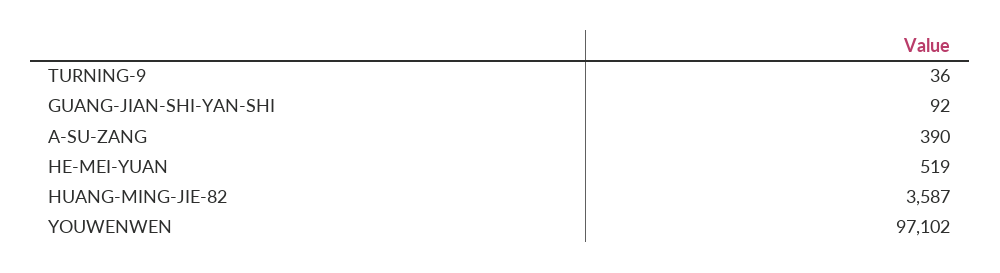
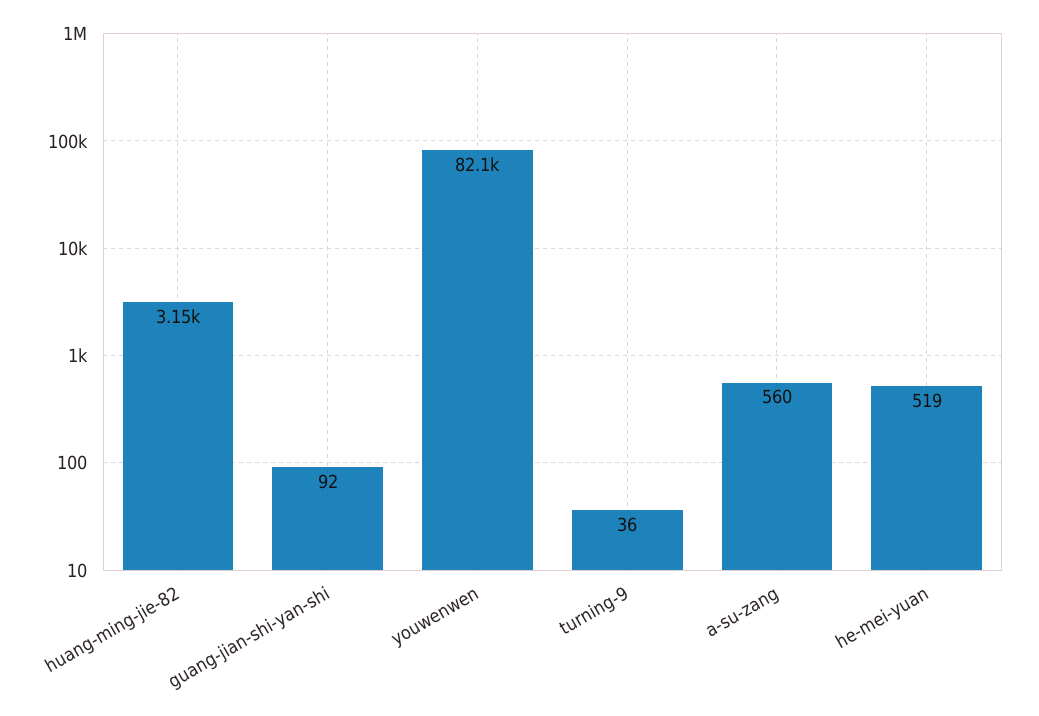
A-SU-ZANG: 390 -> 560
HUANG-MING-JIE-82: 3587 -> 3150
YOUWENWEN: 97102 -> 82100

